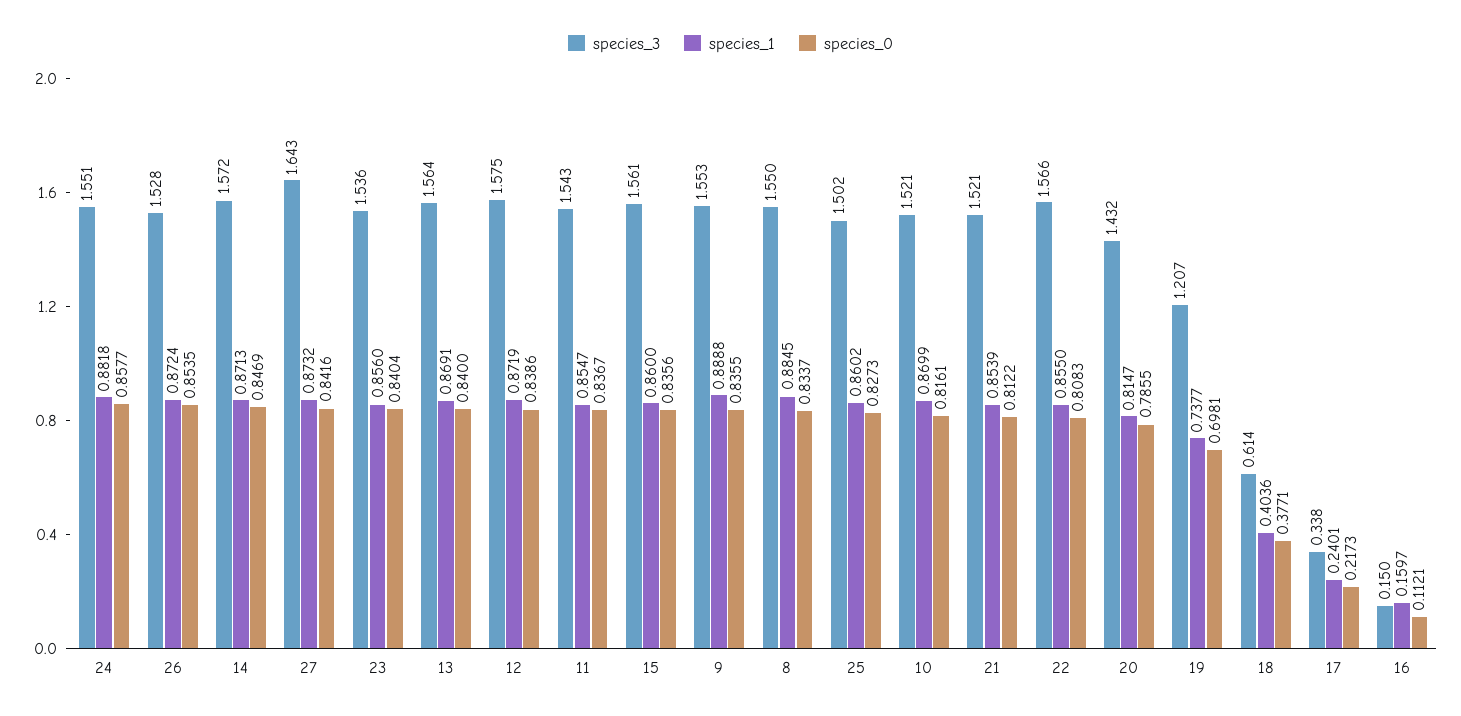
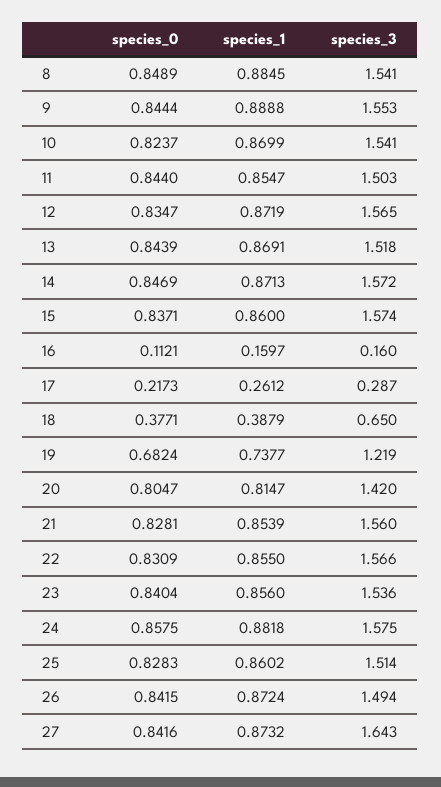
species_3, 24: 1.551 -> 1.575
species_0, 24: 0.8577 -> 0.8575
species_3, 26: 1.528 -> 1.494
species_0, 26: 0.8535 -> 0.8415
species_3, 13: 1.564 -> 1.518
species_0, 13: 0.84 -> 0.8439
species_3, 12: 1.575 -> 1.565
species_0, 12: 0.8386 -> 0.8347
species_3, 11: 1.543 -> 1.503
species_0, 11: 0.8367 -> 0.844
species_3, 15: 1.561 -> 1.574
species_0, 15: 0.8356 -> 0.8371
species_0, 9: 0.8355 -> 0.8444
species_3, 8: 1.55 -> 1.541
species_0, 8: 0.8337 -> 0.8489
species_3, 25: 1.502 -> 1.514
species_0, 25: 0.8273 -> 0.8283
species_3, 10: 1.521 -> 1.541
species_0, 10: 0.8161 -> 0.8237
species_3, 21: 1.521 -> 1.56
species_0, 21: 0.8122 -> 0.8281
species_0, 22: 0.8083 -> 0.8309
species_3, 20: 1.432 -> 1.42
species_0, 20: 0.7855 -> 0.8047
species_3, 19: 1.207 -> 1.219
species_0, 19: 0.6981 -> 0.6824
species_3, 18: 0.614 -> 0.65
species_1, 18: 0.4036 -> 0.3879
species_3, 17: 0.338 -> 0.287
species_1, 17: 0.2401 -> 0.2612
species_3, 16: 0.15 -> 0.16

